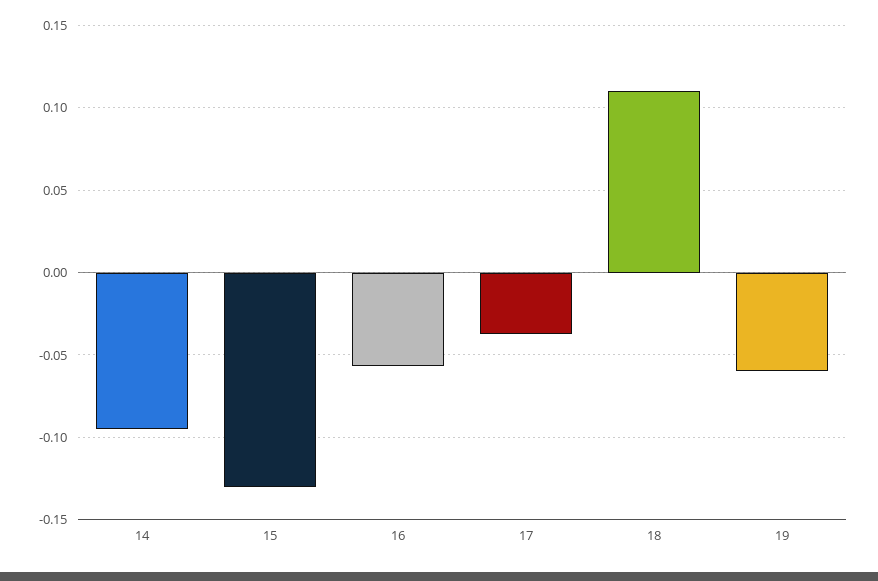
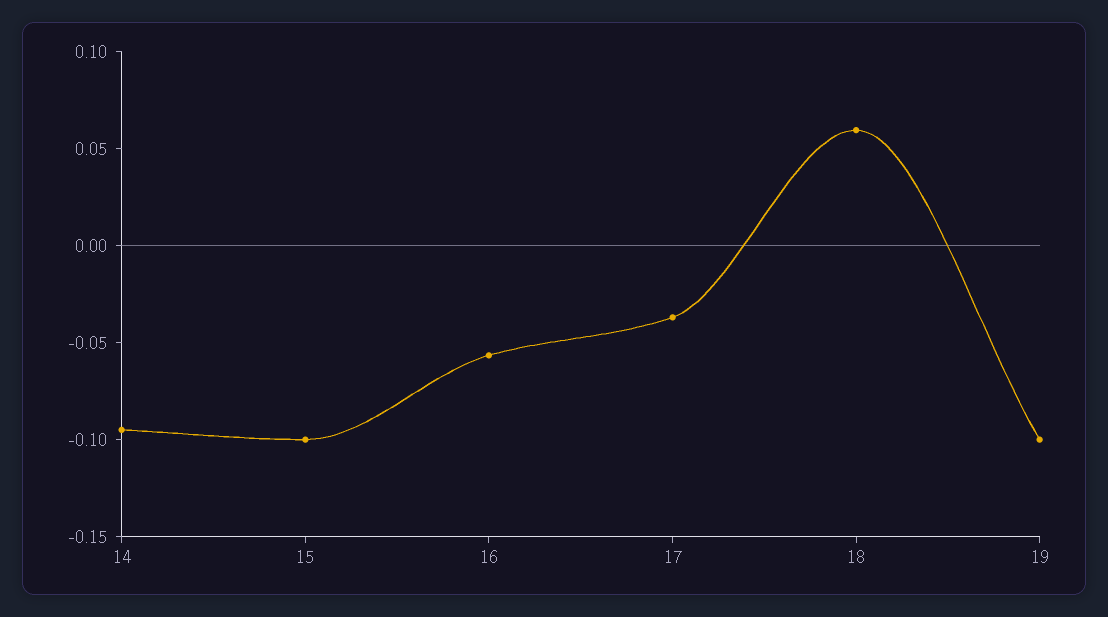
15: -0.13 -> -0.1
18: 0.11 -> 0.06
19: -0.06 -> -0.1

